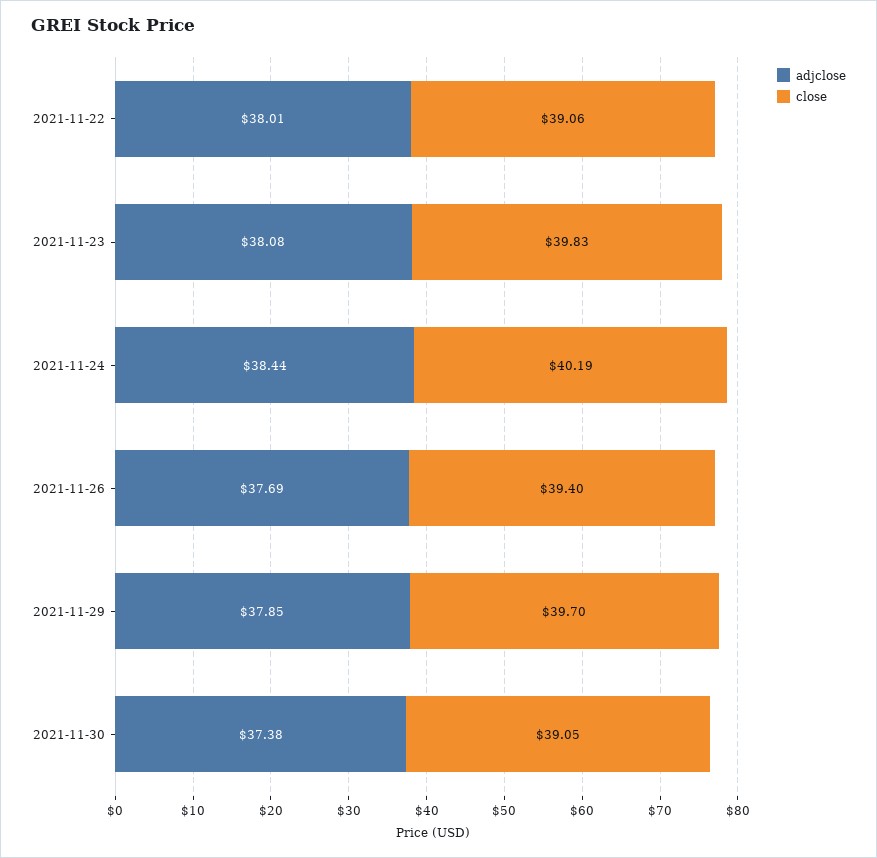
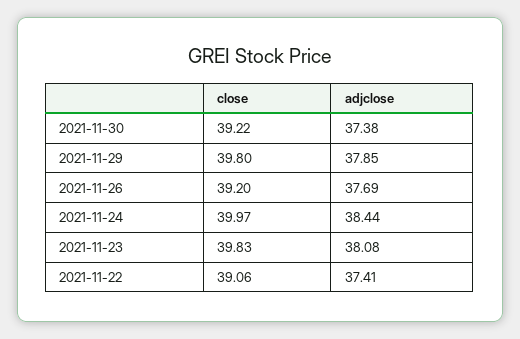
adjclose, 2021-11-22: 38.01 -> 37.41
close, 2021-11-24: 40.19 -> 39.97
close, 2021-11-26: 39.4 -> 39.2
close, 2021-11-29: 39.7 -> 39.8
close, 2021-11-30: 39.05 -> 39.22

